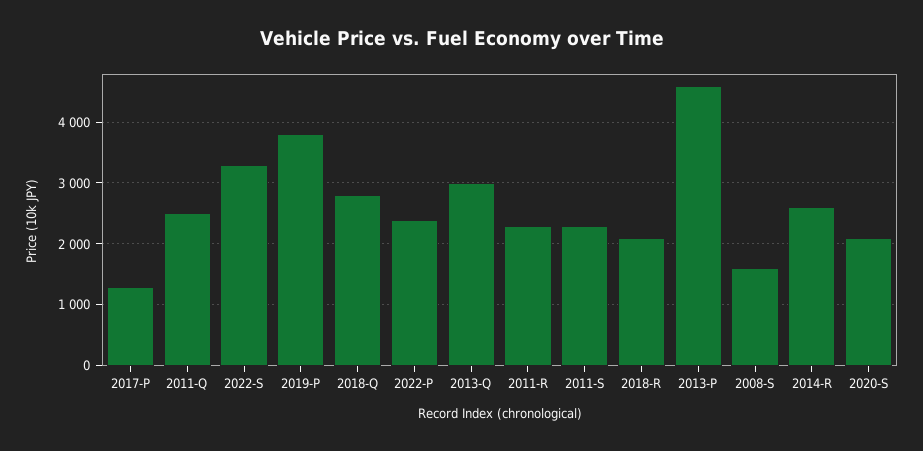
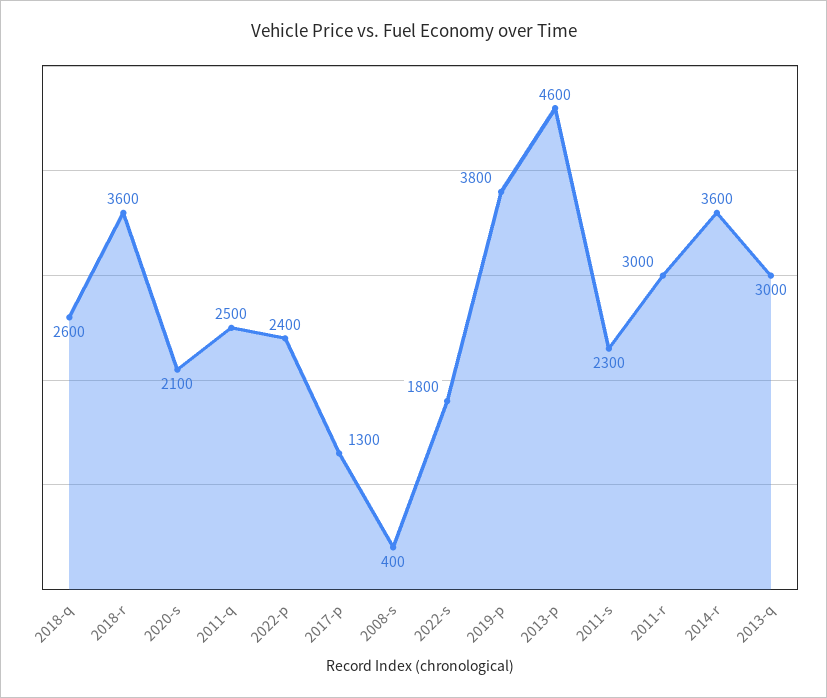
2022-S: 3300 -> 1800
2018-Q: 2800 -> 2600
2011-R: 2300 -> 3000
2018-R: 2100 -> 3600
2008-S: 1600 -> 400
2014-R: 2600 -> 3600

